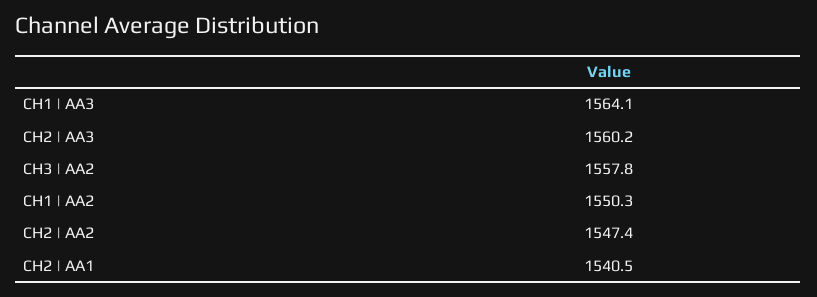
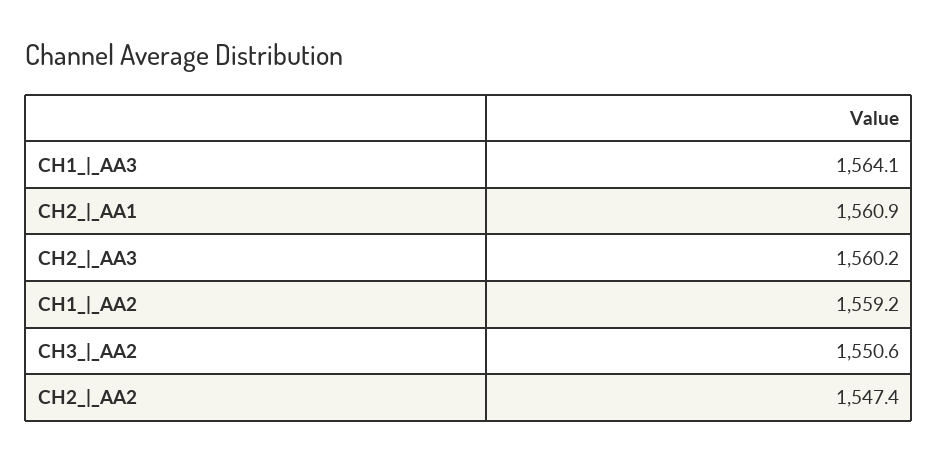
CH3 | AA2: 1557.8 -> 1550.6
CH1 | AA2: 1550.3 -> 1559.2
CH2 | AA1: 1540.5 -> 1560.9

